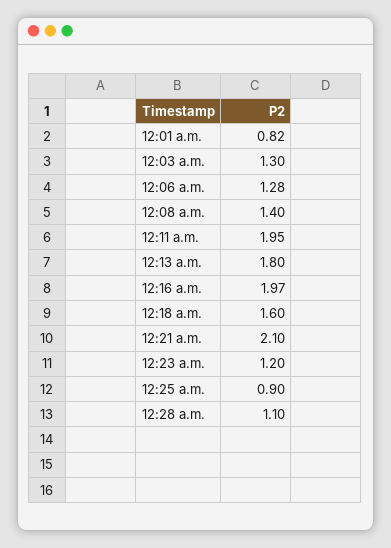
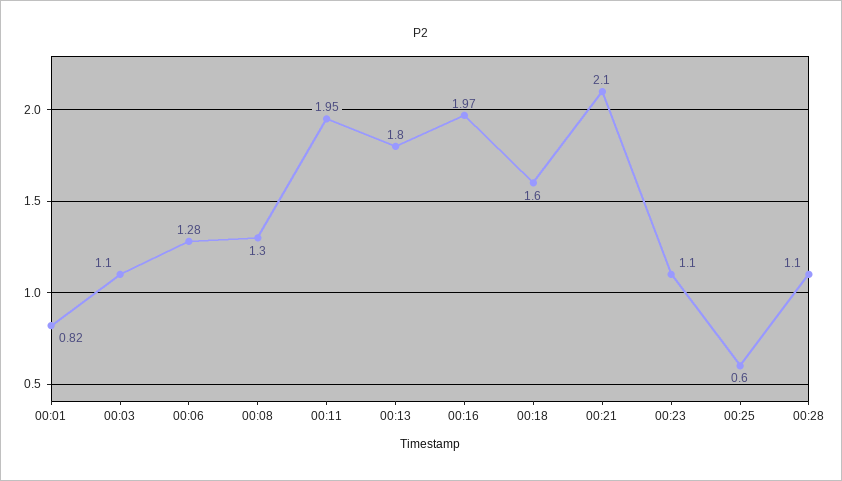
12:03 a.m.: 1.3 -> 1.1
12:08 a.m.: 1.4 -> 1.3
12:23 a.m.: 1.2 -> 1.1
12:25 a.m.: 0.9 -> 0.6

